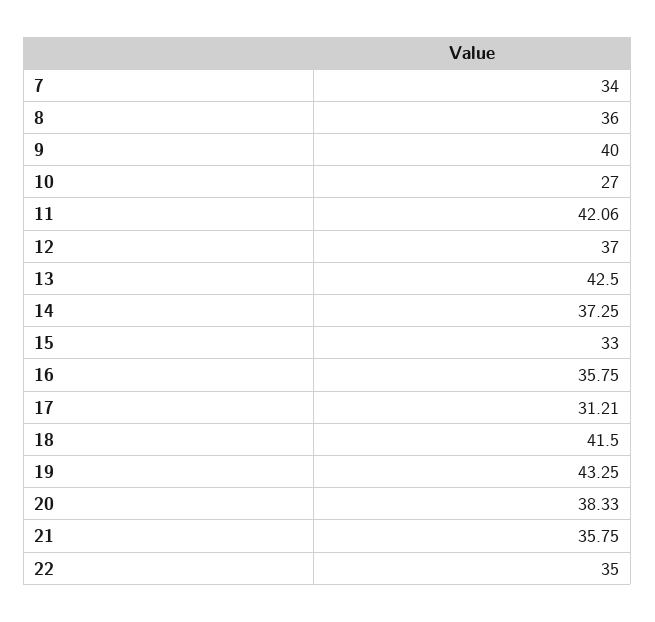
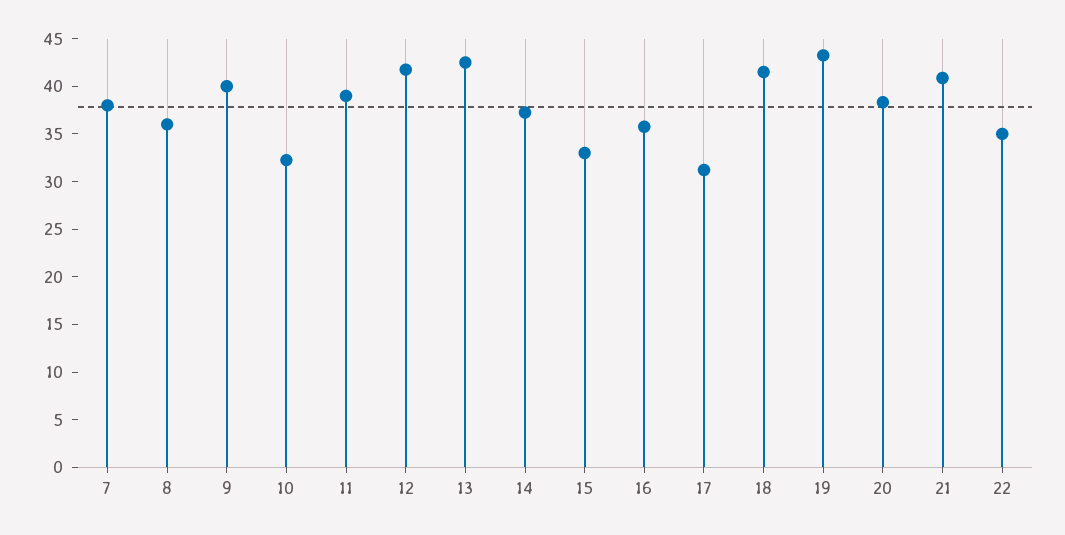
7: 34 -> 38
10: 27 -> 32
11: 42.06 -> 39
12: 37 -> 42
21: 35.75 -> 41

